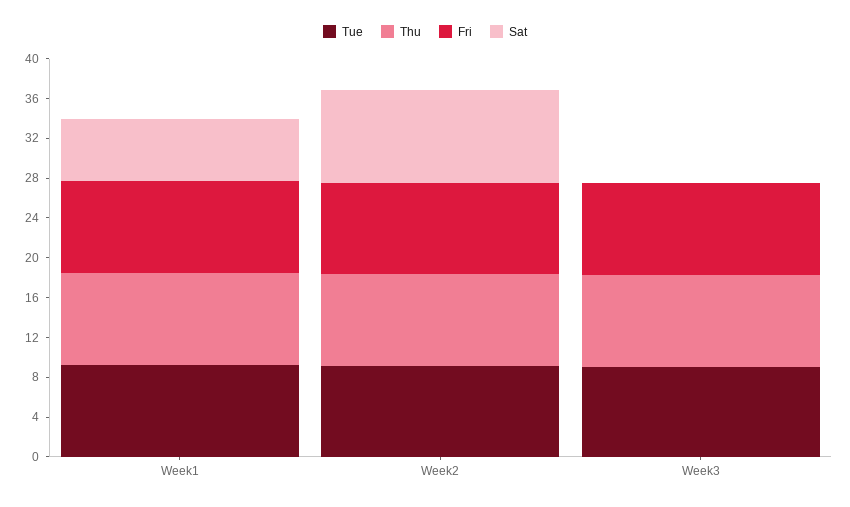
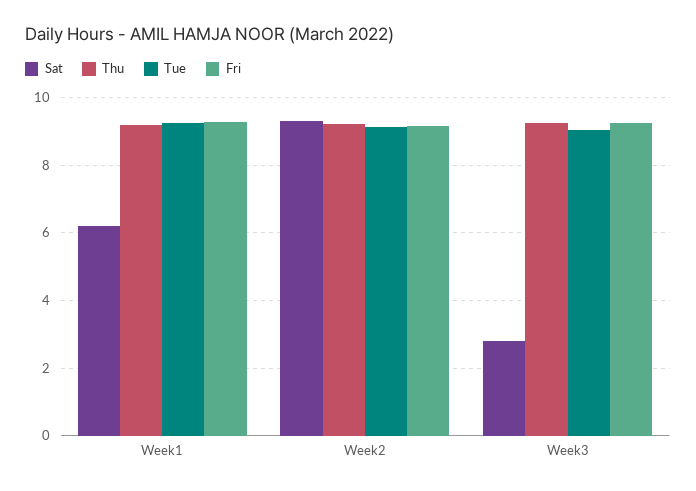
Sat, Week3: 0 -> 2.8

